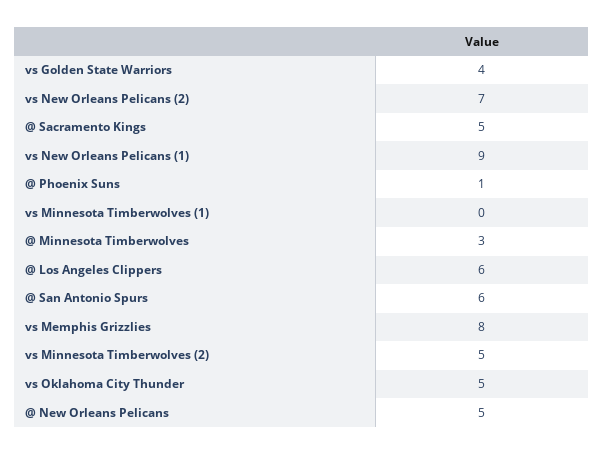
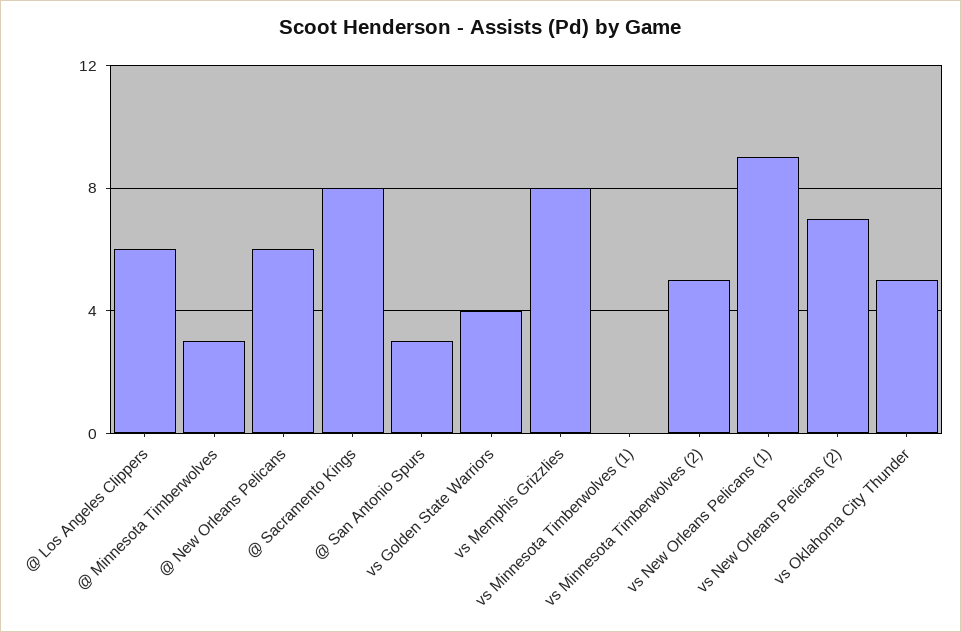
@ Sacramento Kings: 5 -> 8
@ Phoenix Suns: 1 -> none
@ San Antonio Spurs: 6 -> 3
@ New Orleans Pelicans: 5 -> 6

